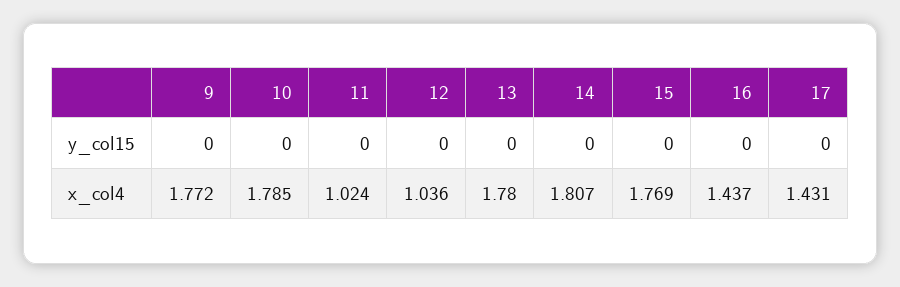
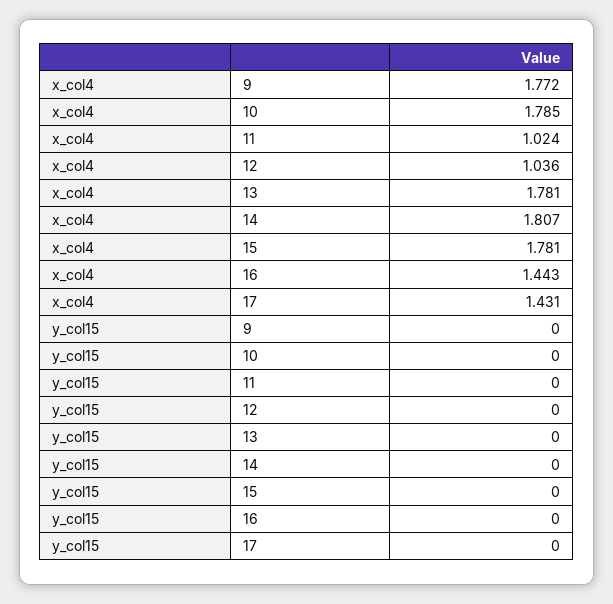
13, x_col4: 1.78 -> 1.781
15, x_col4: 1.769 -> 1.781
16, x_col4: 1.437 -> 1.443

